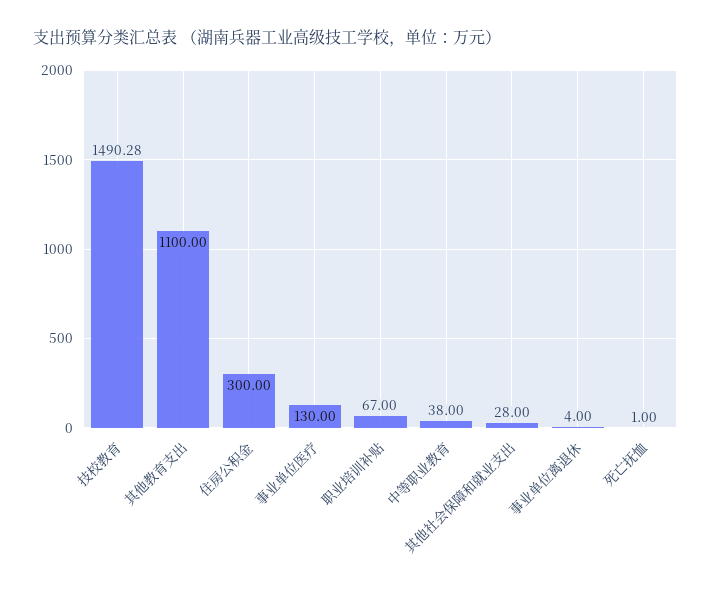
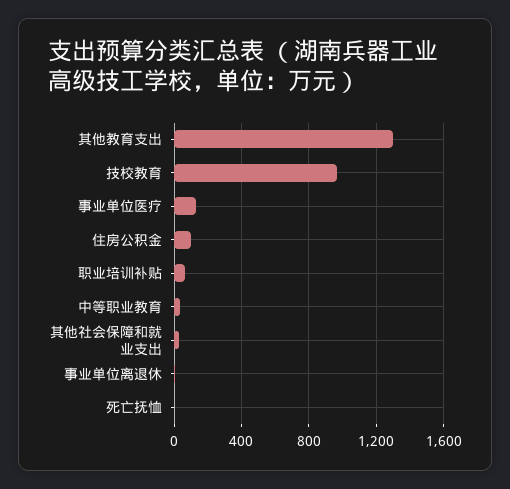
技校教育: 1490.28 -> 950
其他教育支出: 1100 -> 1300
住房公积金: 300 -> 100

